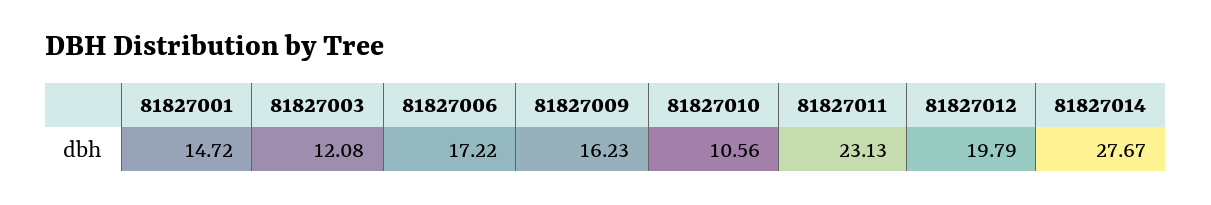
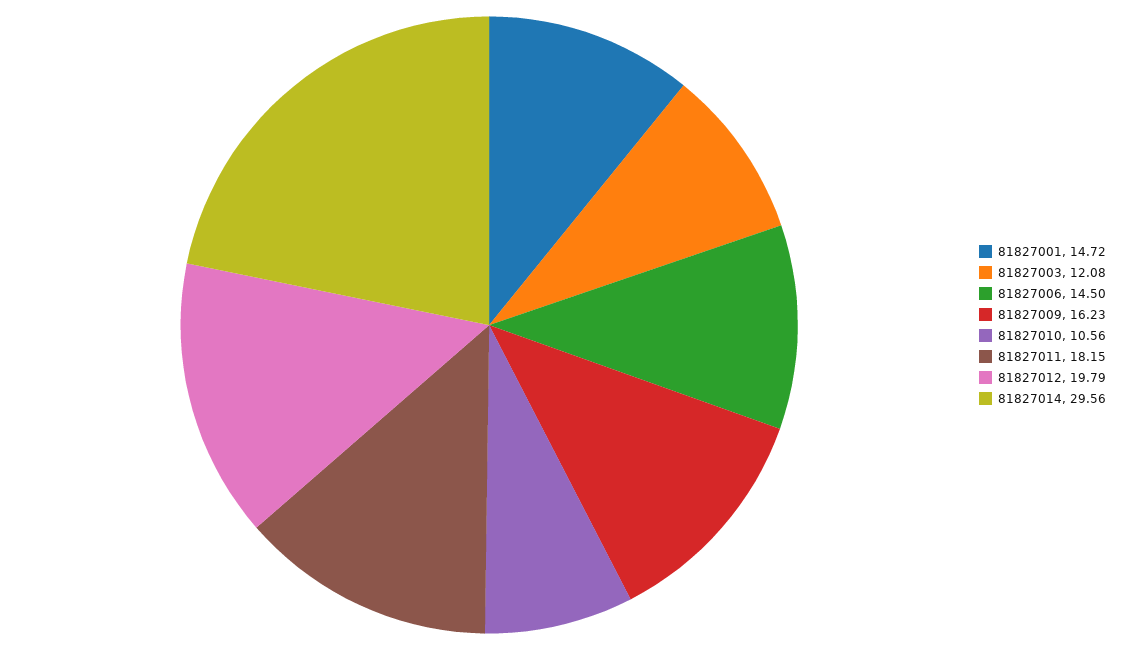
81827006: 17.22 -> 14.5
81827011: 23.13 -> 18.15
81827014: 27.67 -> 29.56

